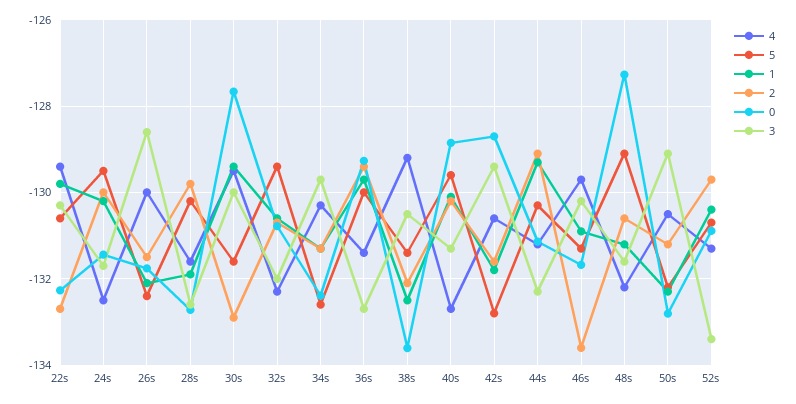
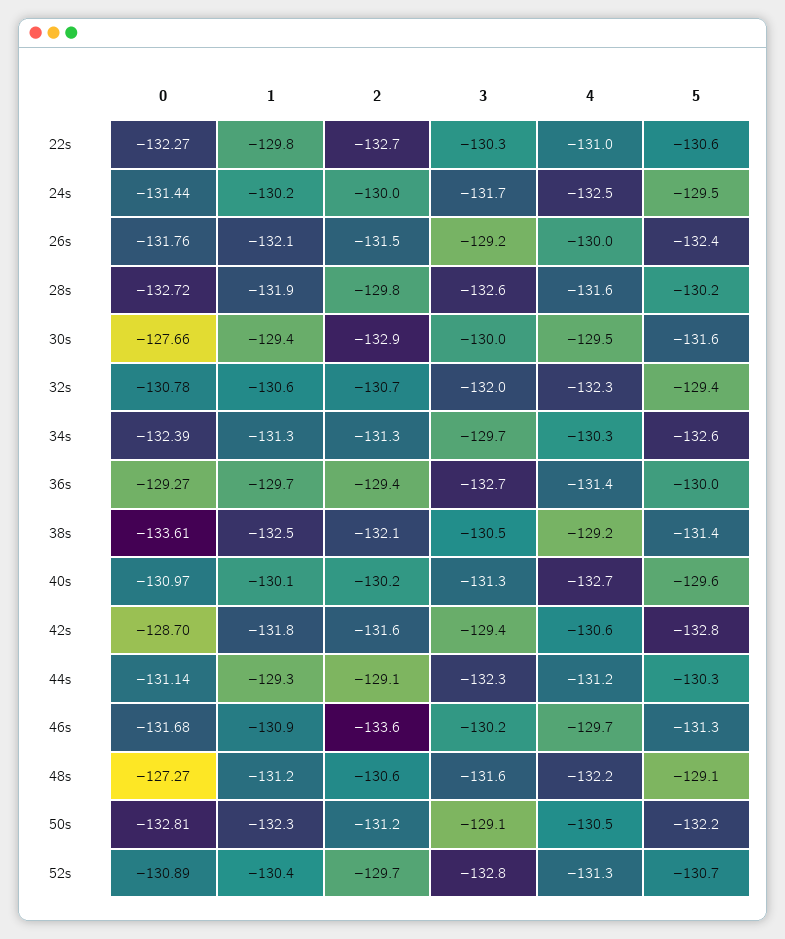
4, 22s: -129.4 -> -131
3, 26s: -128.6 -> -129.2
0, 40s: -128.8 -> -130.97
3, 52s: -133.4 -> -132.8

